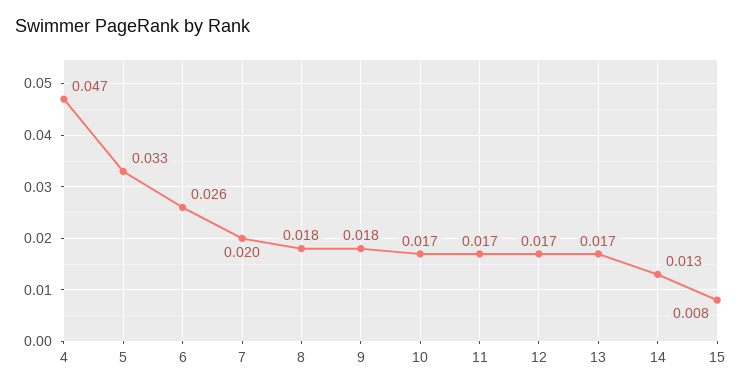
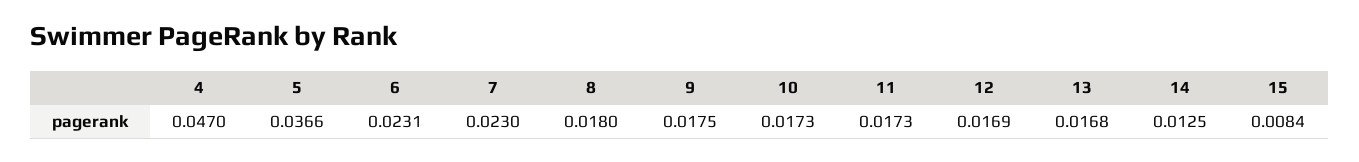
5: 0.033 -> 0.0366
6: 0.026 -> 0.0231
7: 0.02 -> 0.023

